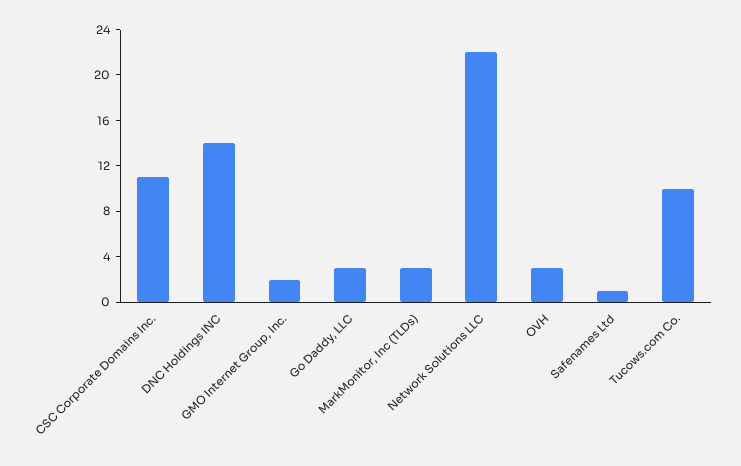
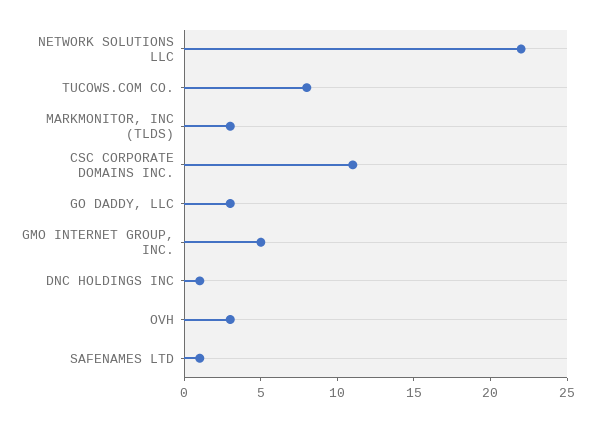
DNC Holdings INC: 14 -> 1
GMO Internet Group, Inc.: 2 -> 5
Tucows.com Co.: 10 -> 8

